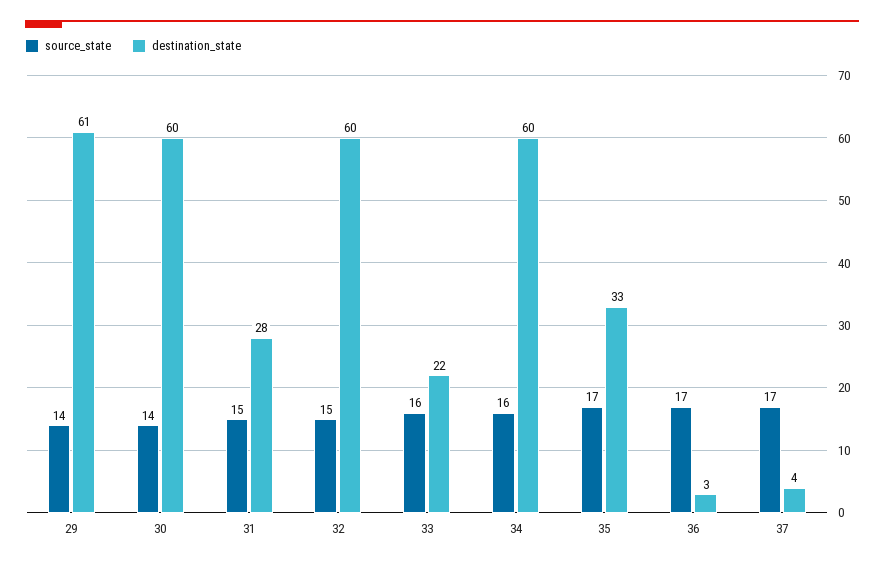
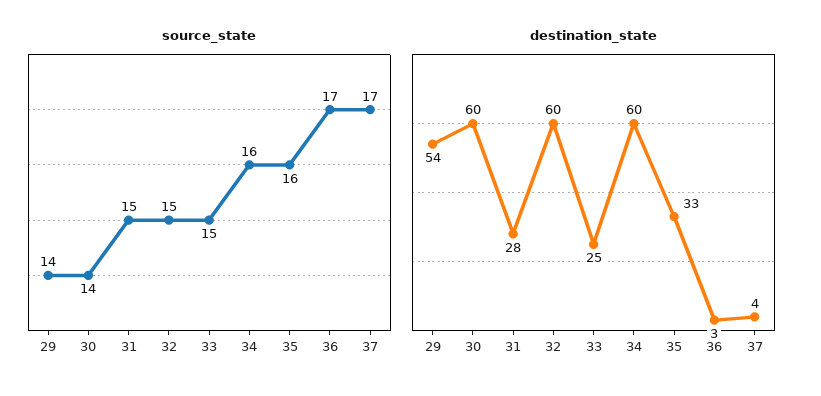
destination_state, 29: 61 -> 54
source_state, 33: 16 -> 15
destination_state, 33: 22 -> 25
source_state, 35: 17 -> 16

